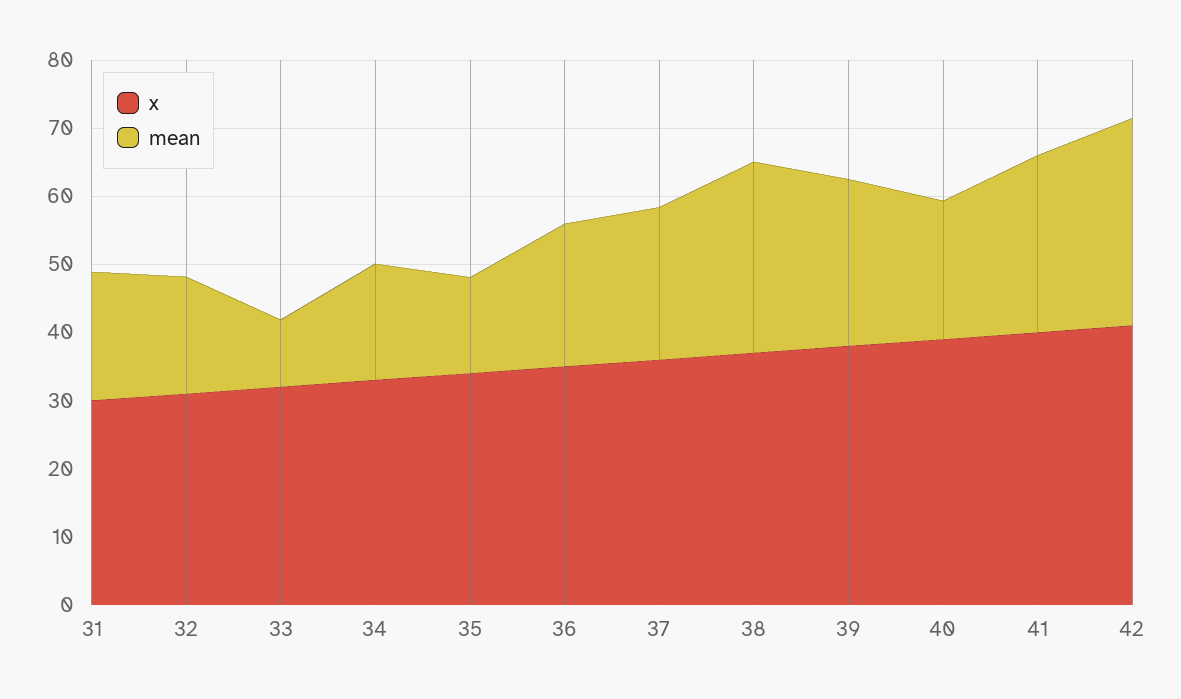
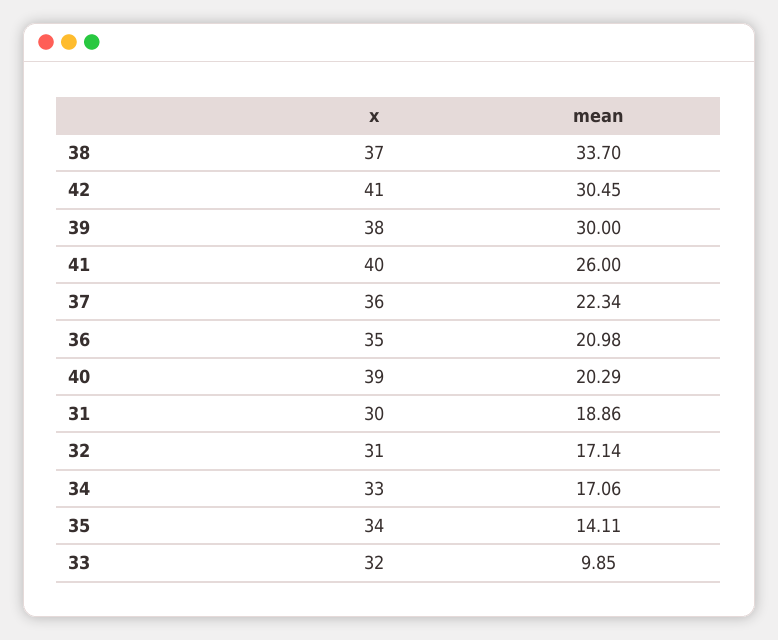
mean, 38: 28 -> 33.7
mean, 39: 24 -> 30

